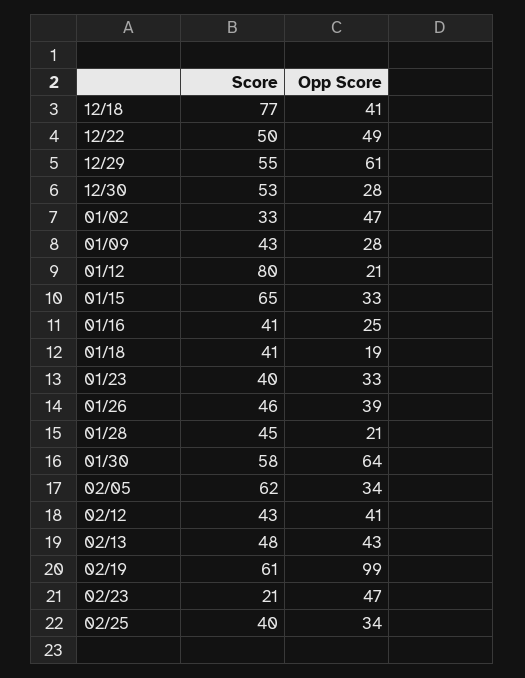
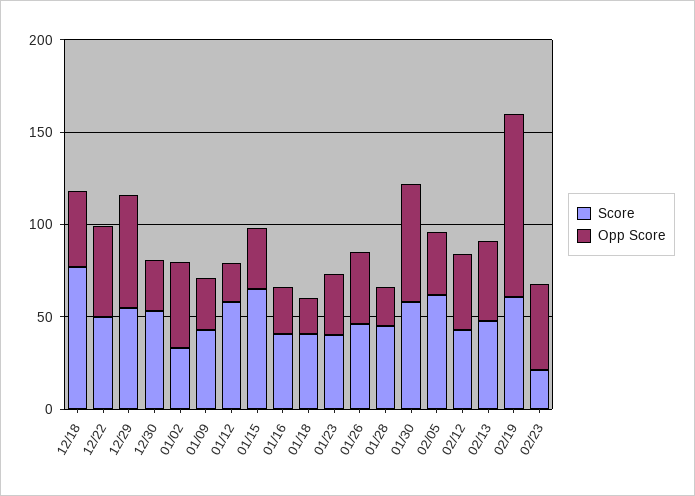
Score, 01/12: 80 -> 60
Score, 02/25: 40 -> none
Opp Score, 02/25: 34 -> none

